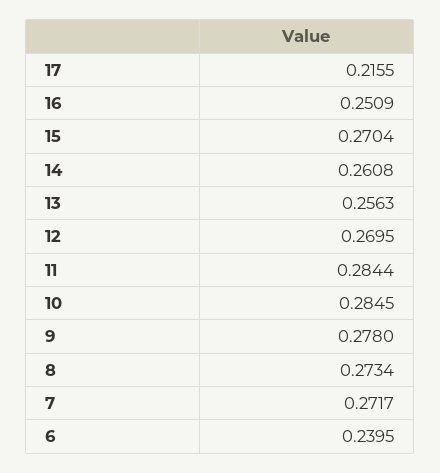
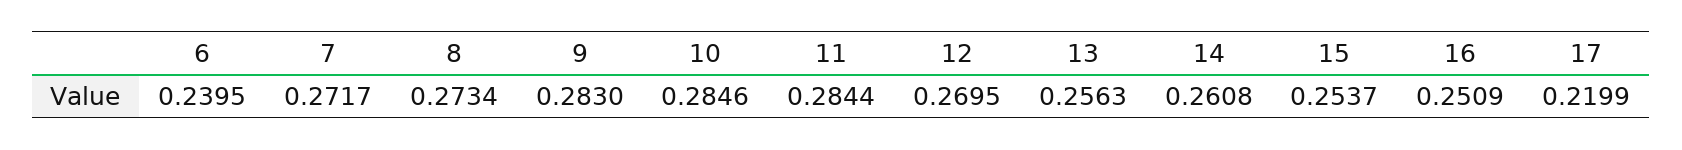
17: 0.2155 -> 0.2199
15: 0.2704 -> 0.2537
10: 0.2845 -> 0.2846
9: 0.278 -> 0.283

